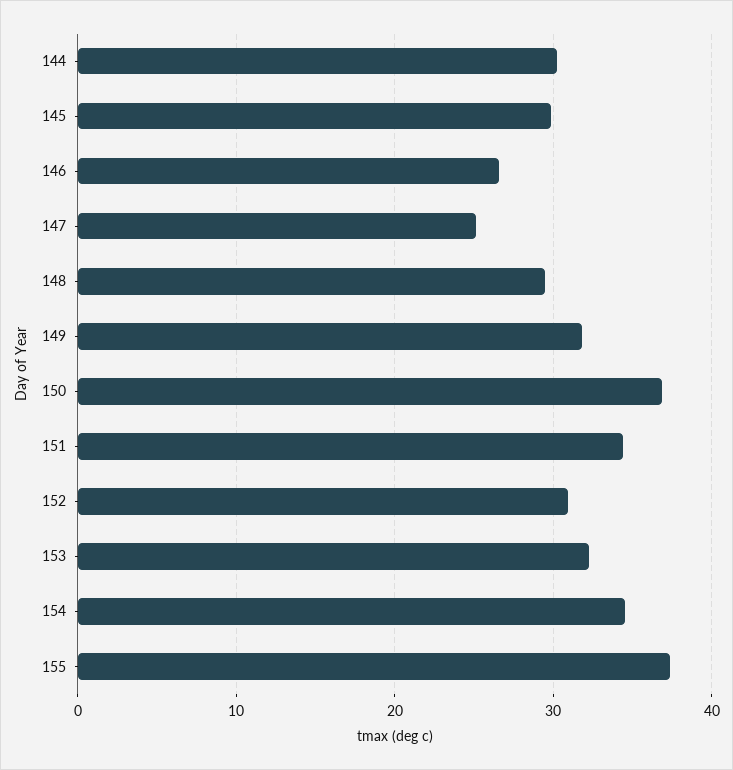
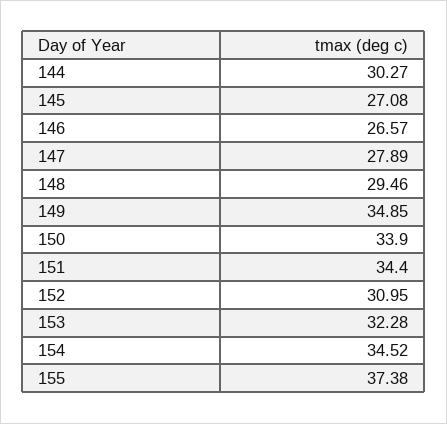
145: 30 -> 27.08
147: 25 -> 27.89
149: 32 -> 34.85
150: 37 -> 33.9

